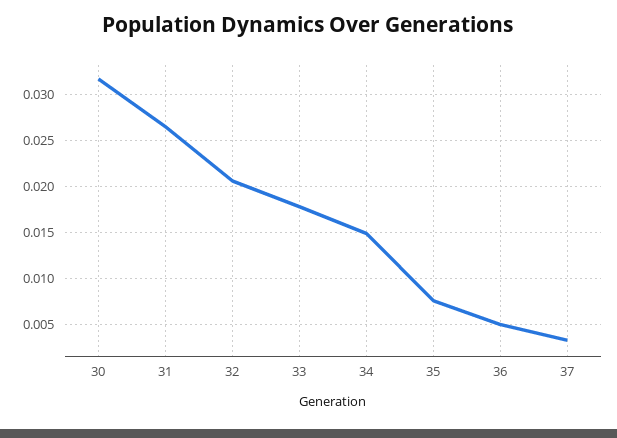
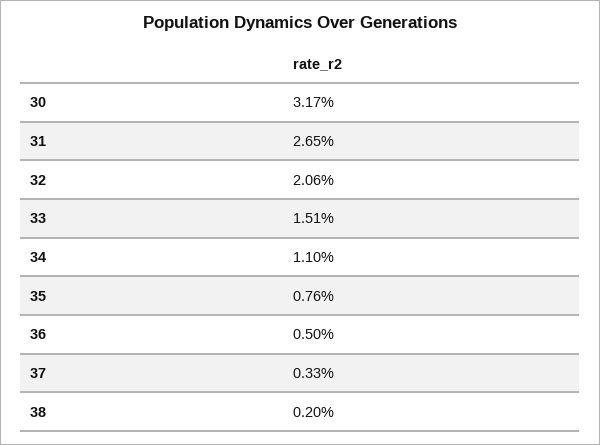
33: 0.018 -> 0.0151
34: 0.015 -> 0.011
38: none -> 0.002

